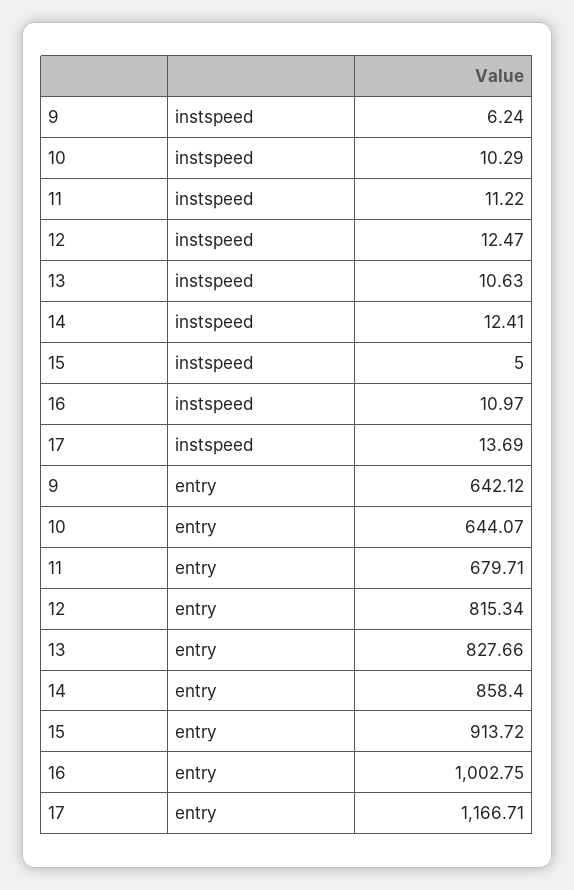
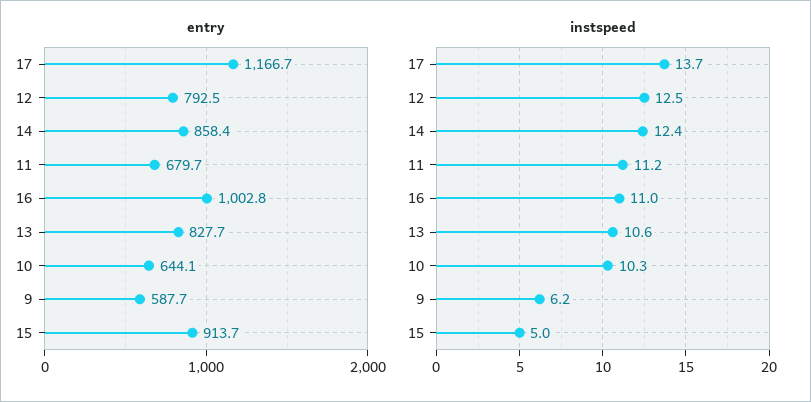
entry, 9: 642.12 -> 587.7
entry, 12: 815.34 -> 792.5

